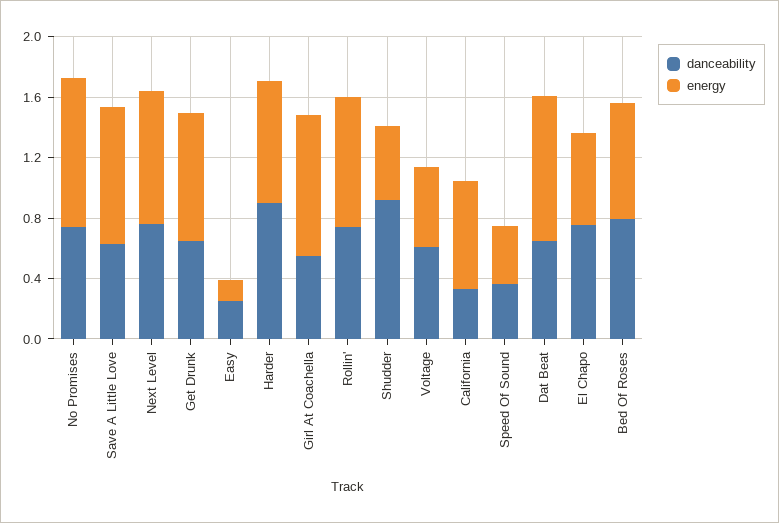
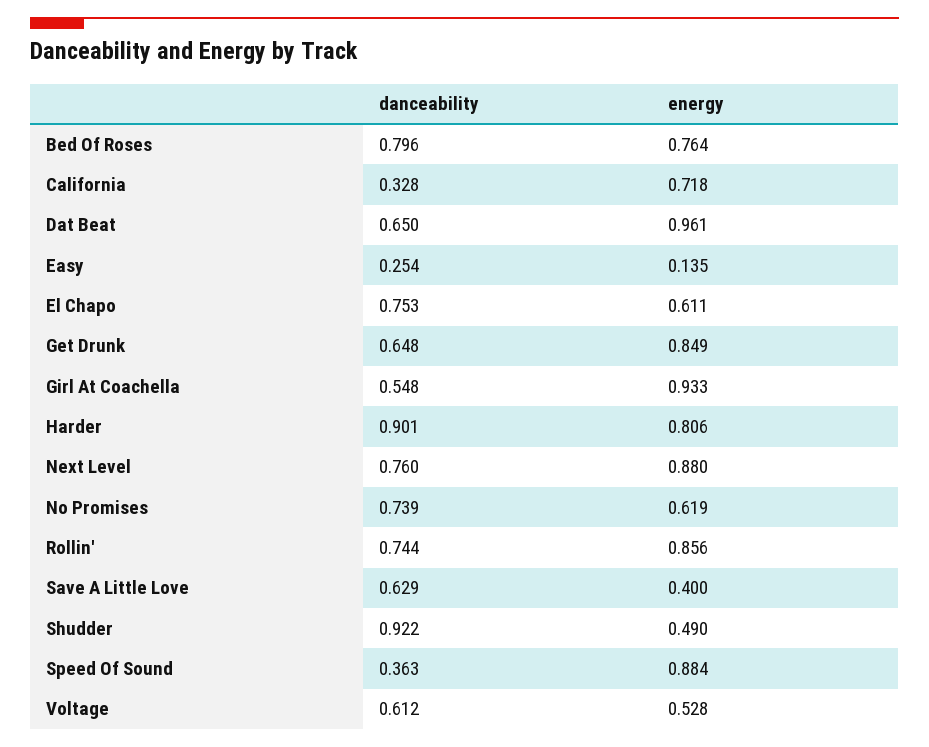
energy, No Promises: 1 -> 0.619
energy, Save A Little Love: 0.9 -> 0.4
energy, Speed Of Sound: 0.4 -> 0.884

